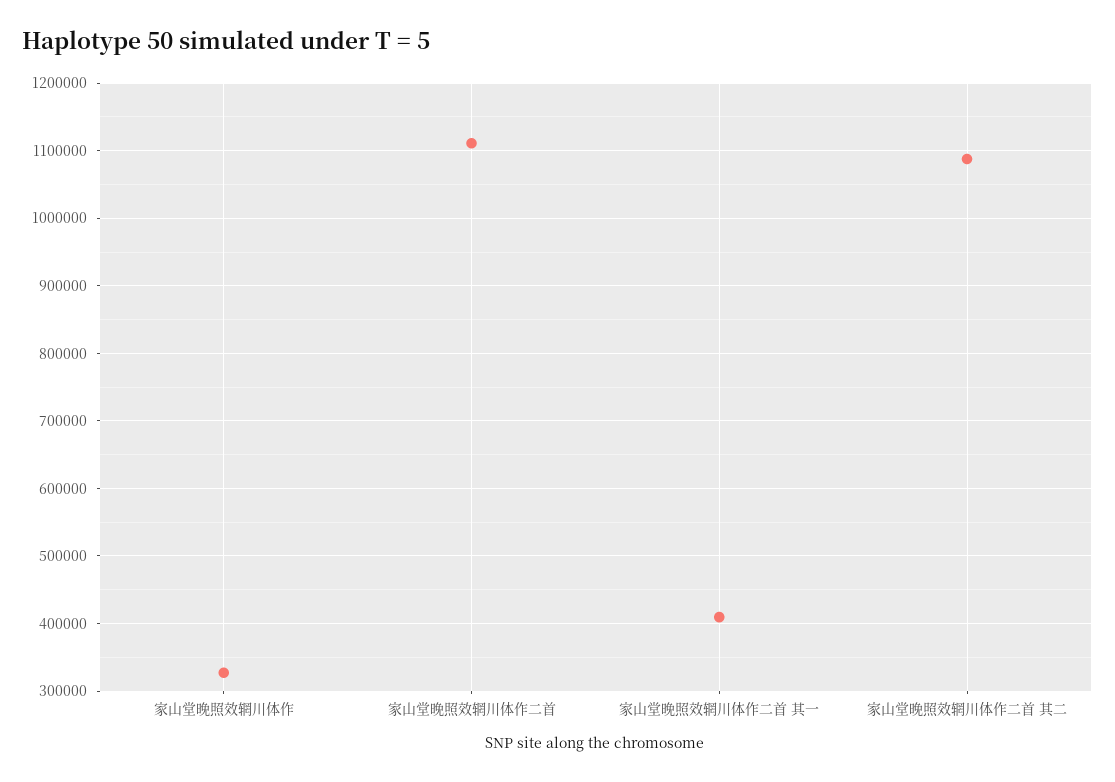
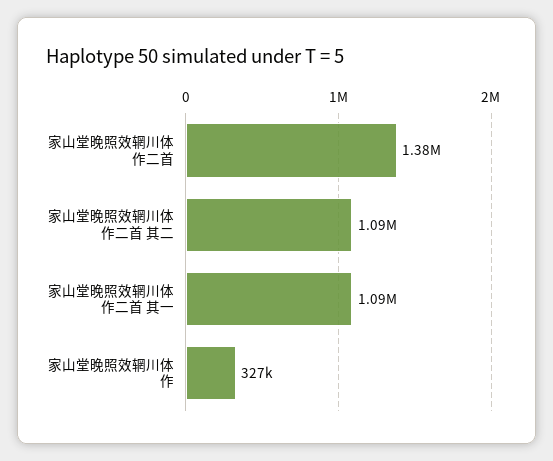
家山堂晚照效辋川体作二首: 1110000 -> 1380000
家山堂晚照效辋川体作二首 其一: 410000 -> 1090000

